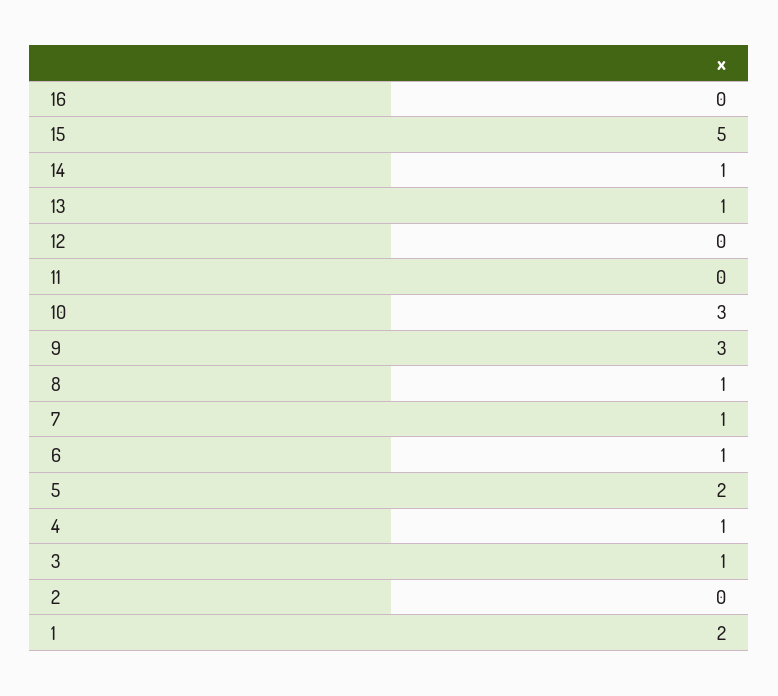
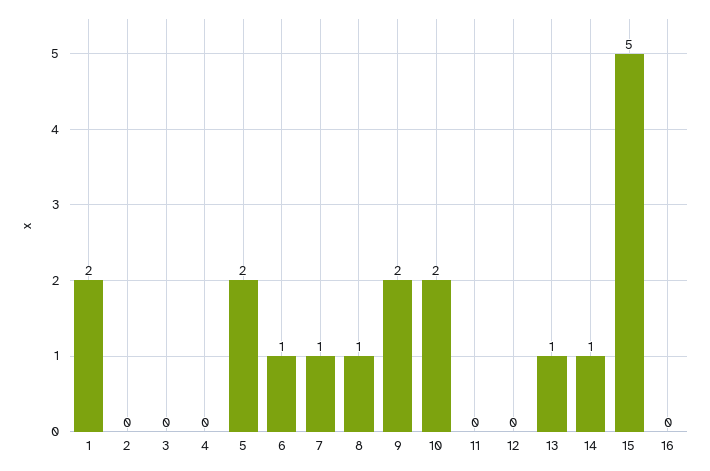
10: 3 -> 2
9: 3 -> 2
4: 1 -> 0
3: 1 -> 0

